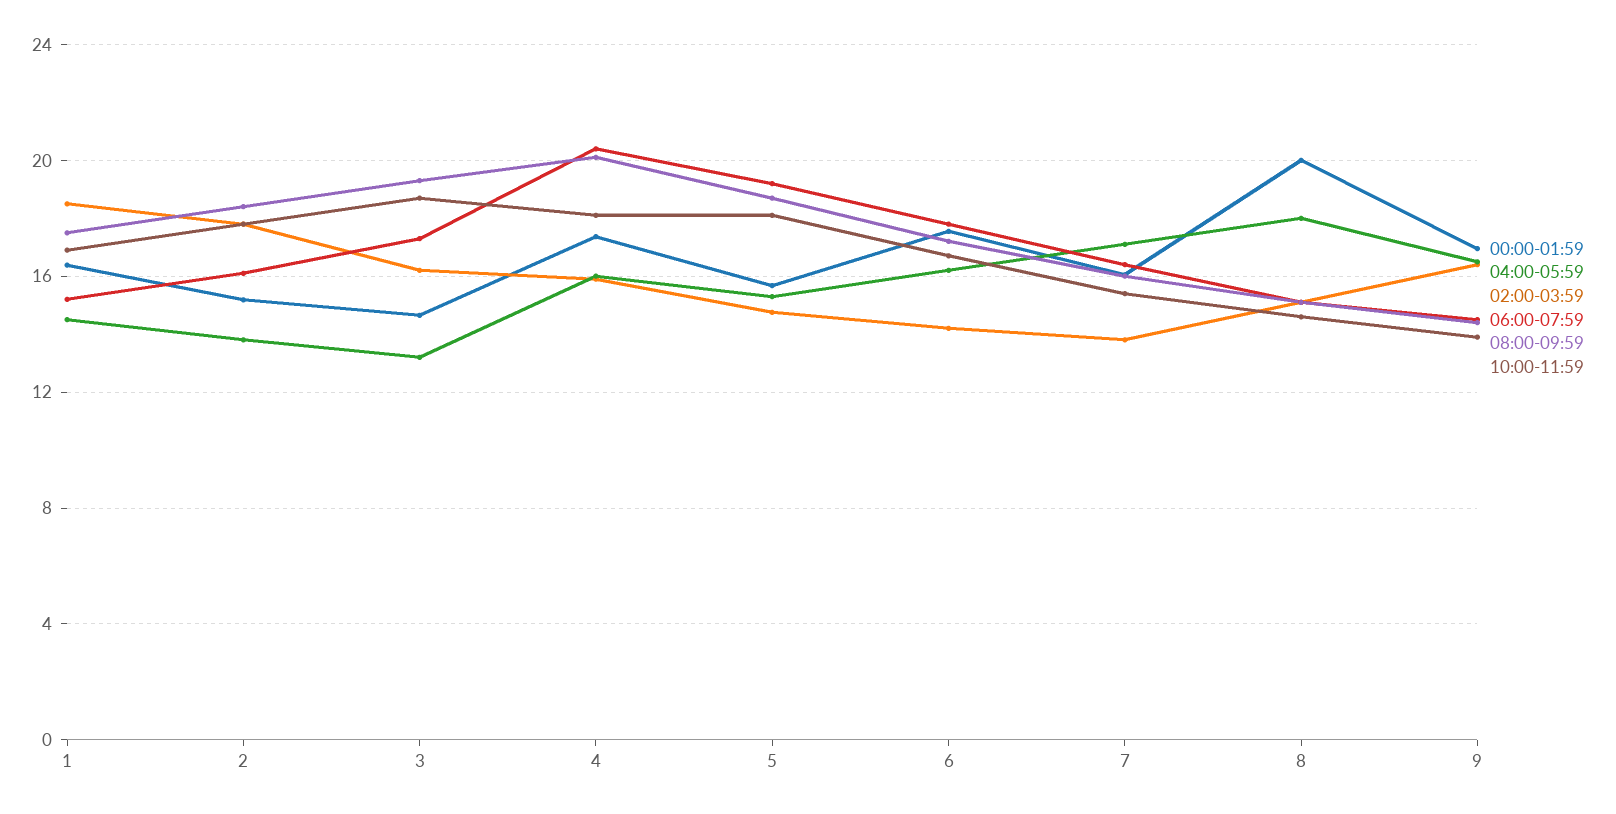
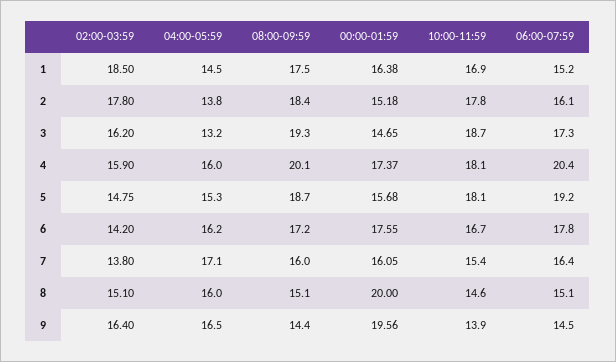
04:00-05:59, 8: 18 -> 16
00:00-01:59, 9: 17 -> 19.56

